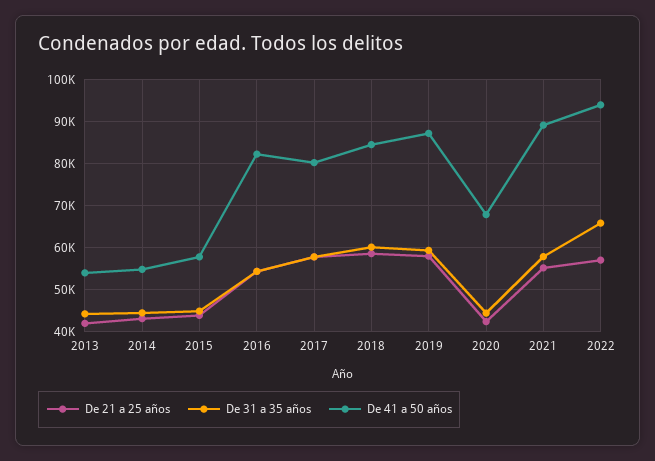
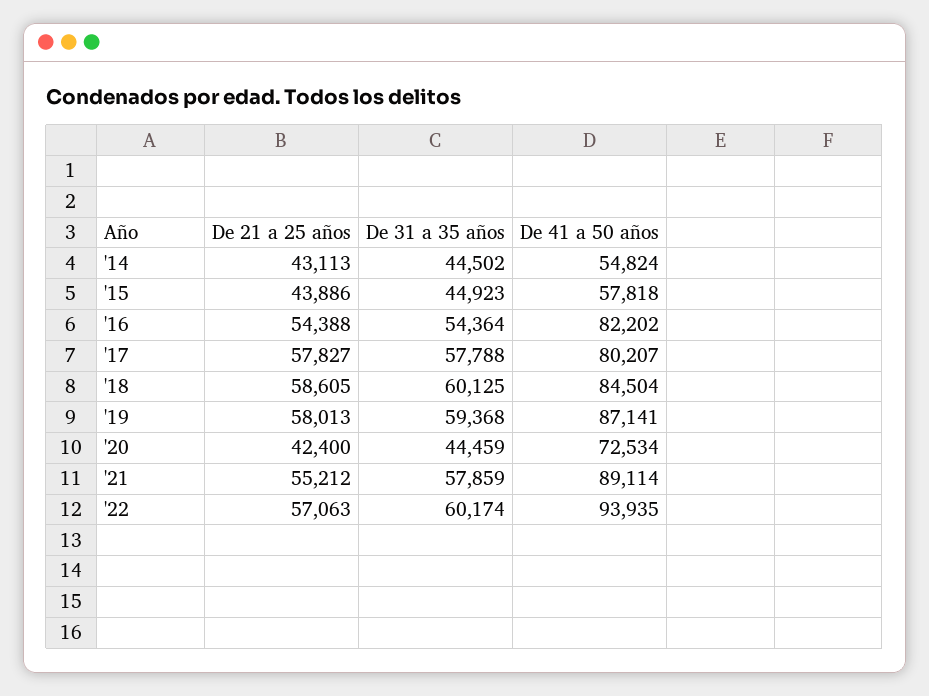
De 21 a 25 años, 2013: 42000 -> none
De 31 a 35 años, 2013: 44000 -> none
De 41 a 50 años, 2013: 54000 -> none
De 41 a 50 años, 2020: 68000 -> 72534
De 31 a 35 años, 2022: 66000 -> 60174

